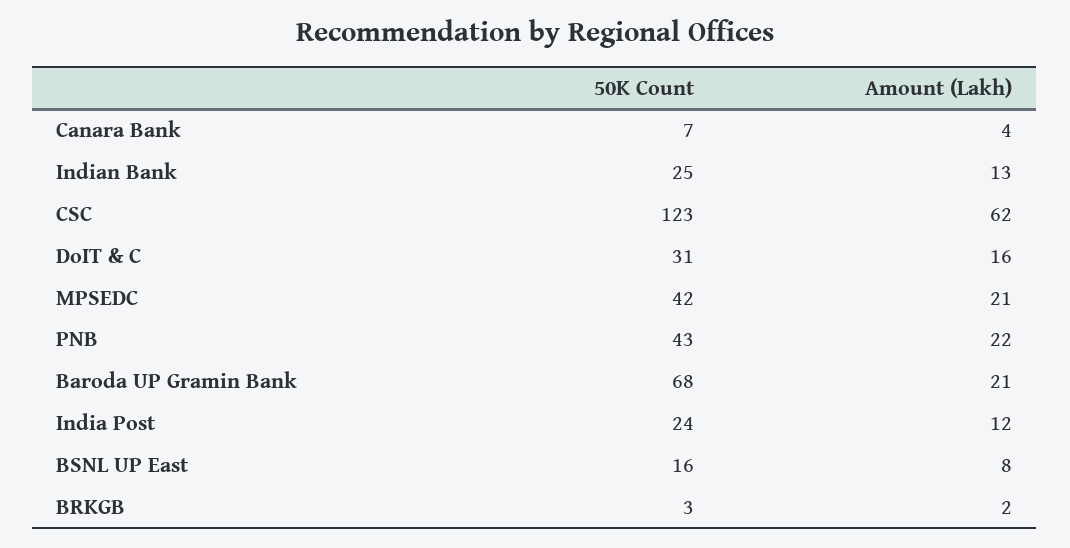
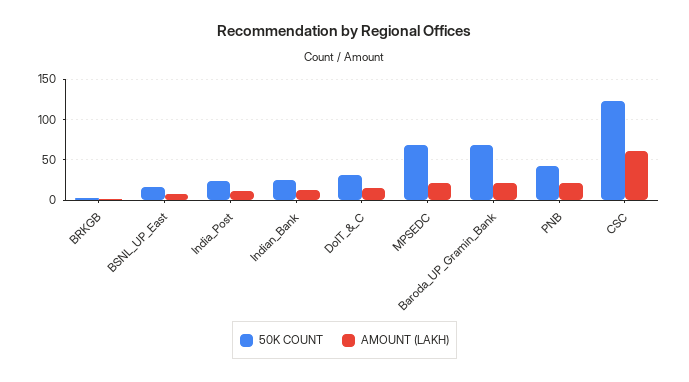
50K Count, Canara Bank: 7 -> none
Amount (Lakh), Canara Bank: 4 -> none
50K Count, MPSEDC: 42 -> 70

